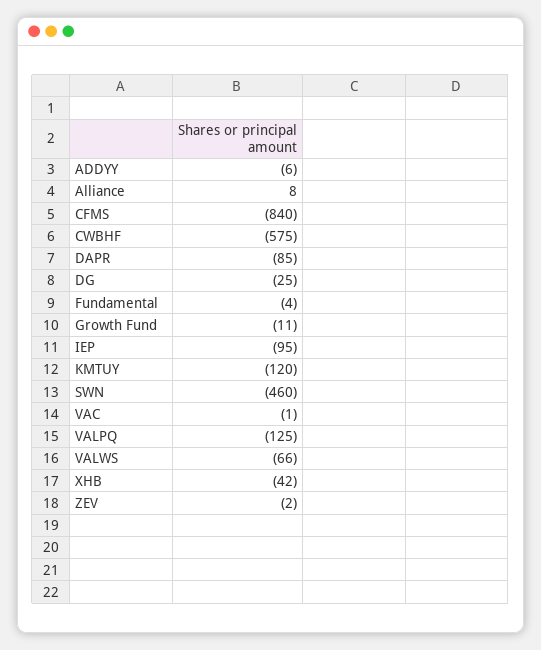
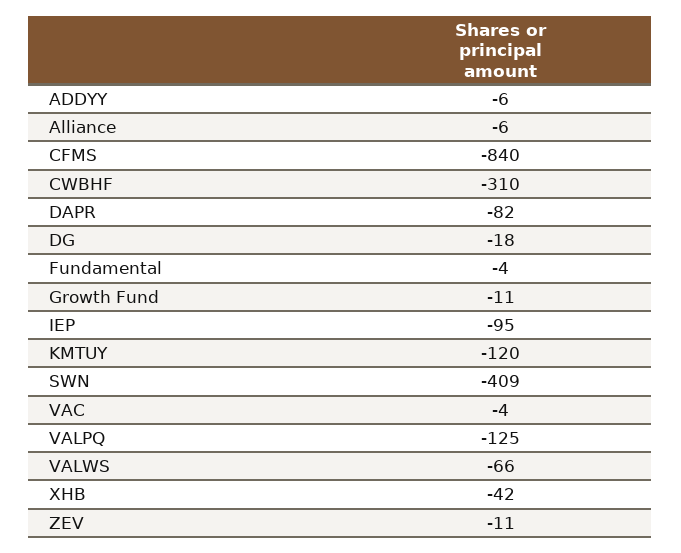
Alliance: 8 -> -6
CWBHF: -575 -> -310
DAPR: -85 -> -82
DG: -25 -> -18
SWN: -460 -> -409
VAC: -1 -> -4
ZEV: -2 -> -11

